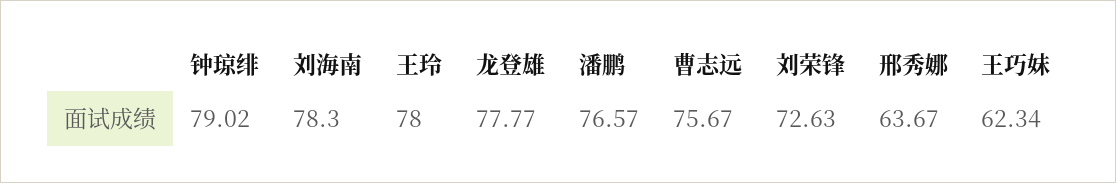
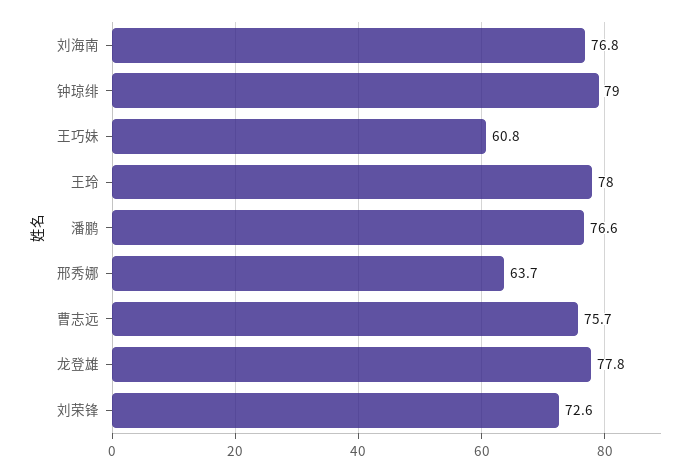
刘海南: 78.3 -> 76.8
王巧妹: 62.34 -> 60.8

